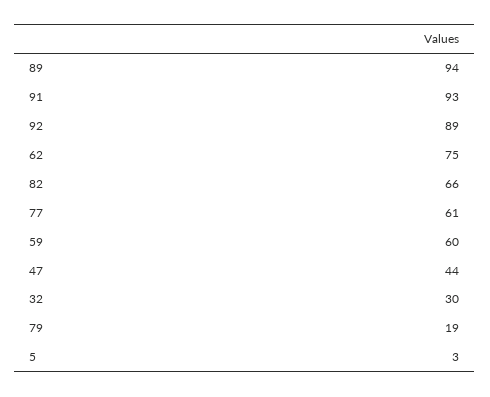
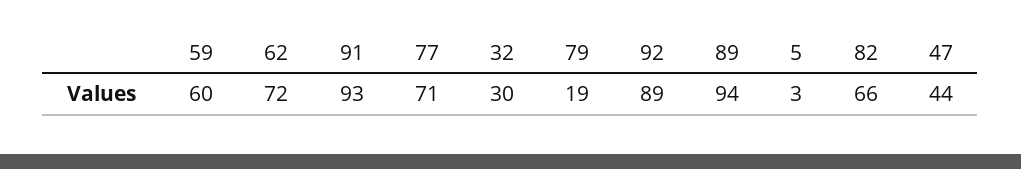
62: 75 -> 72
77: 61 -> 71

